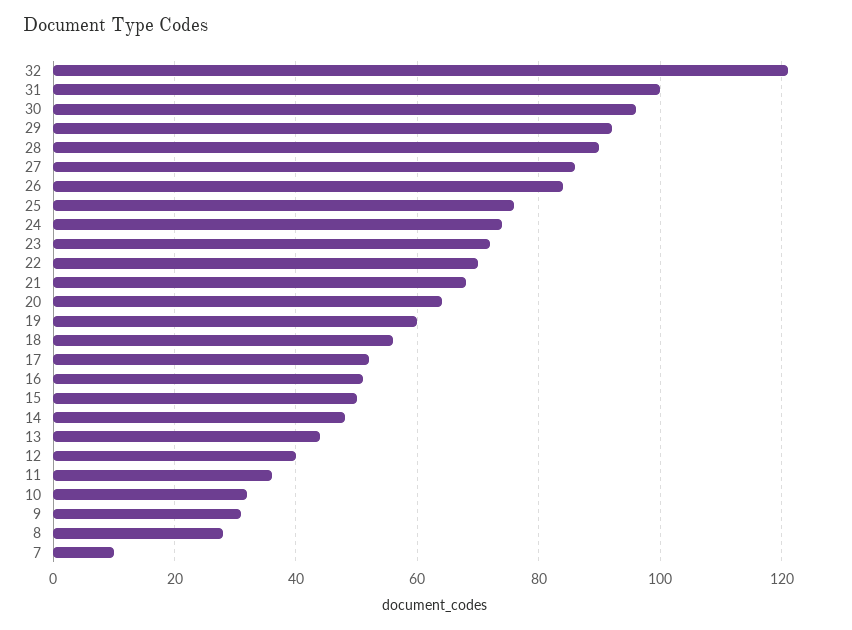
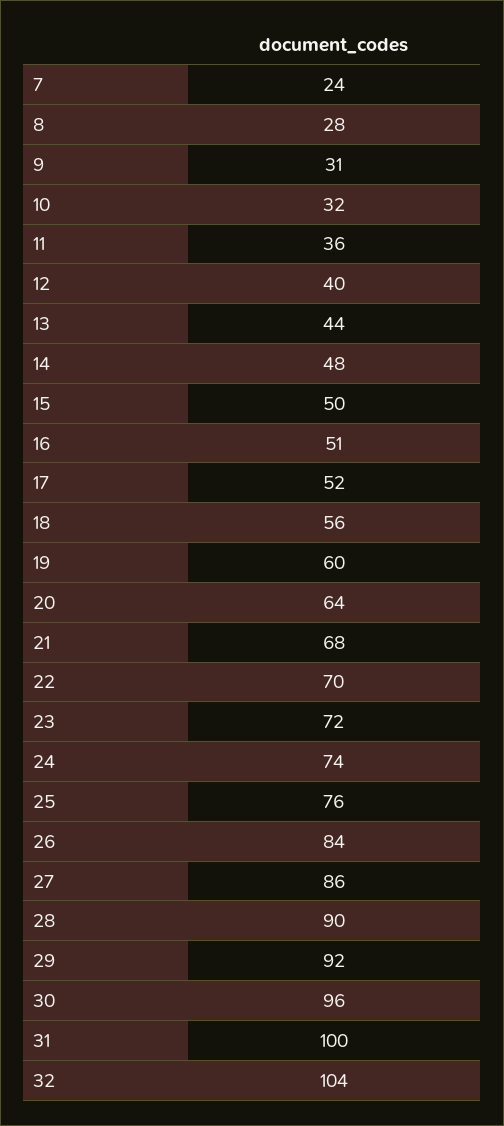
32: 120 -> 104
7: 10 -> 24

